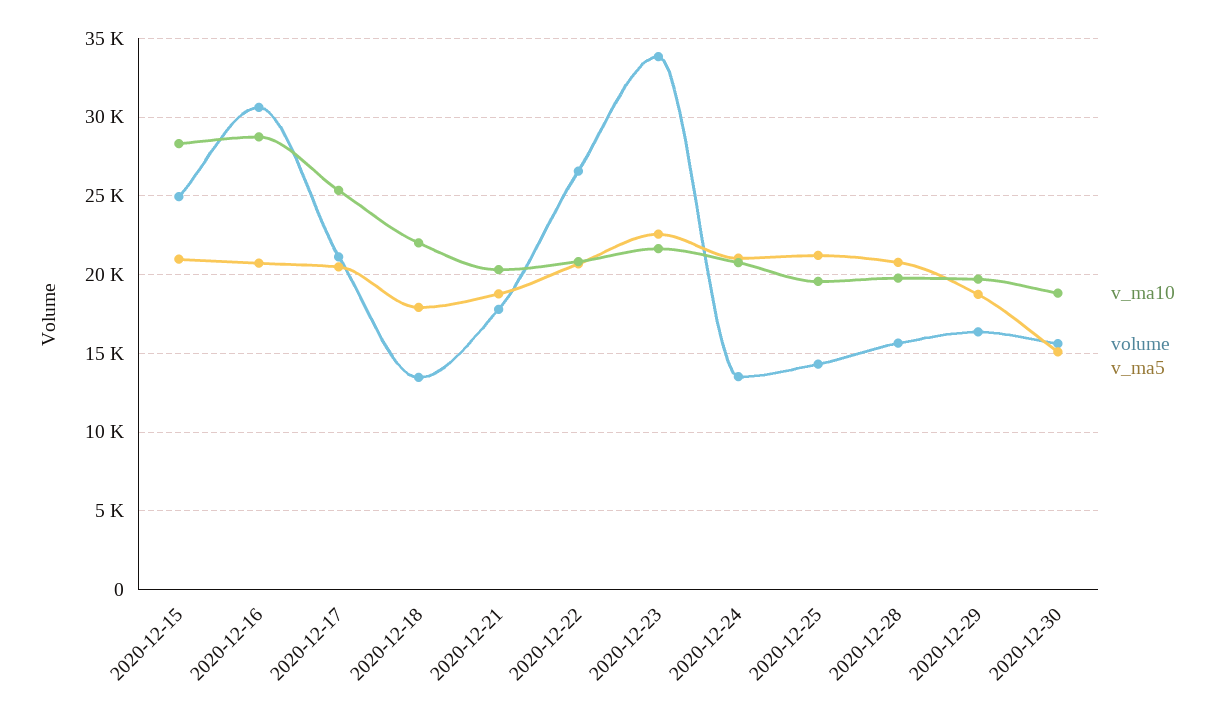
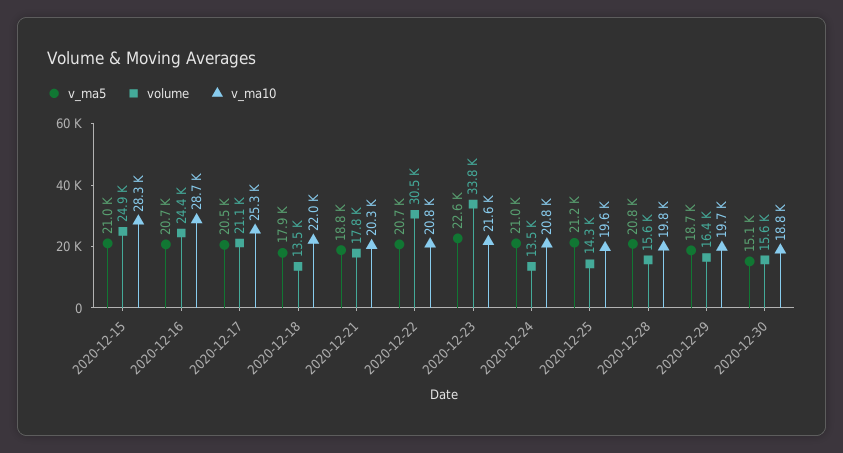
volume, 2020-12-16: 30500 -> 24400
volume, 2020-12-22: 26500 -> 30500

